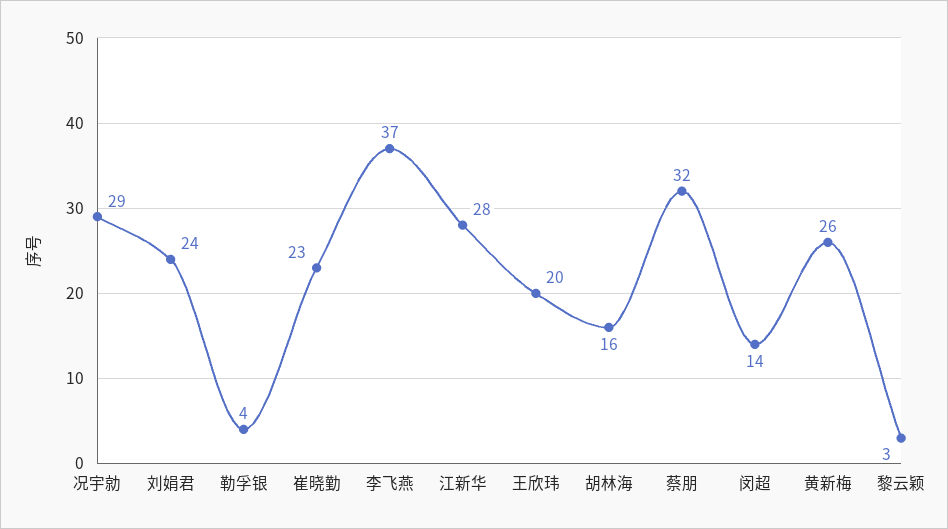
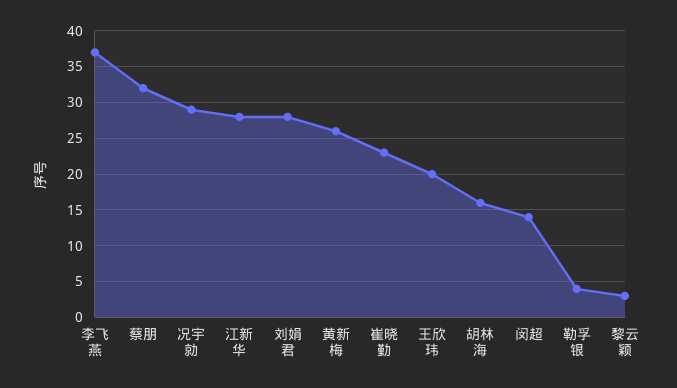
刘娟君: 24 -> 28

